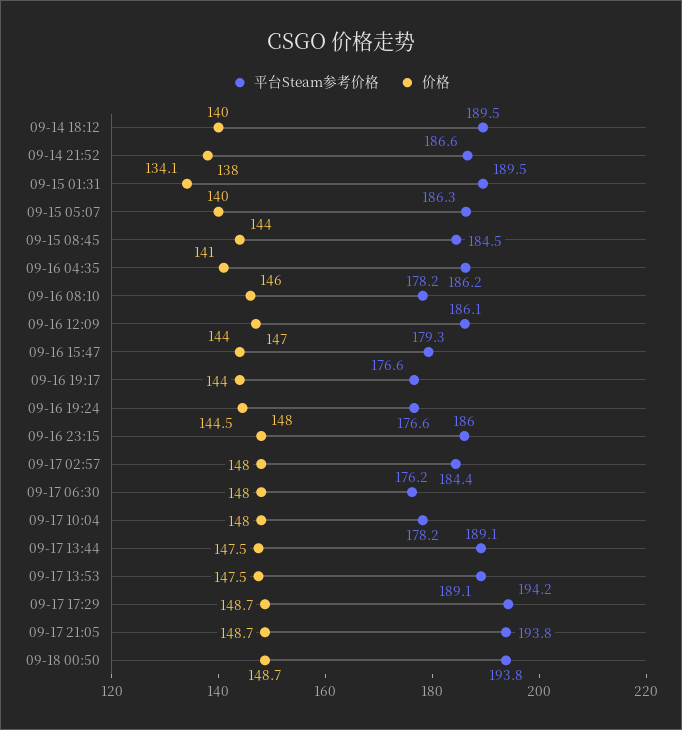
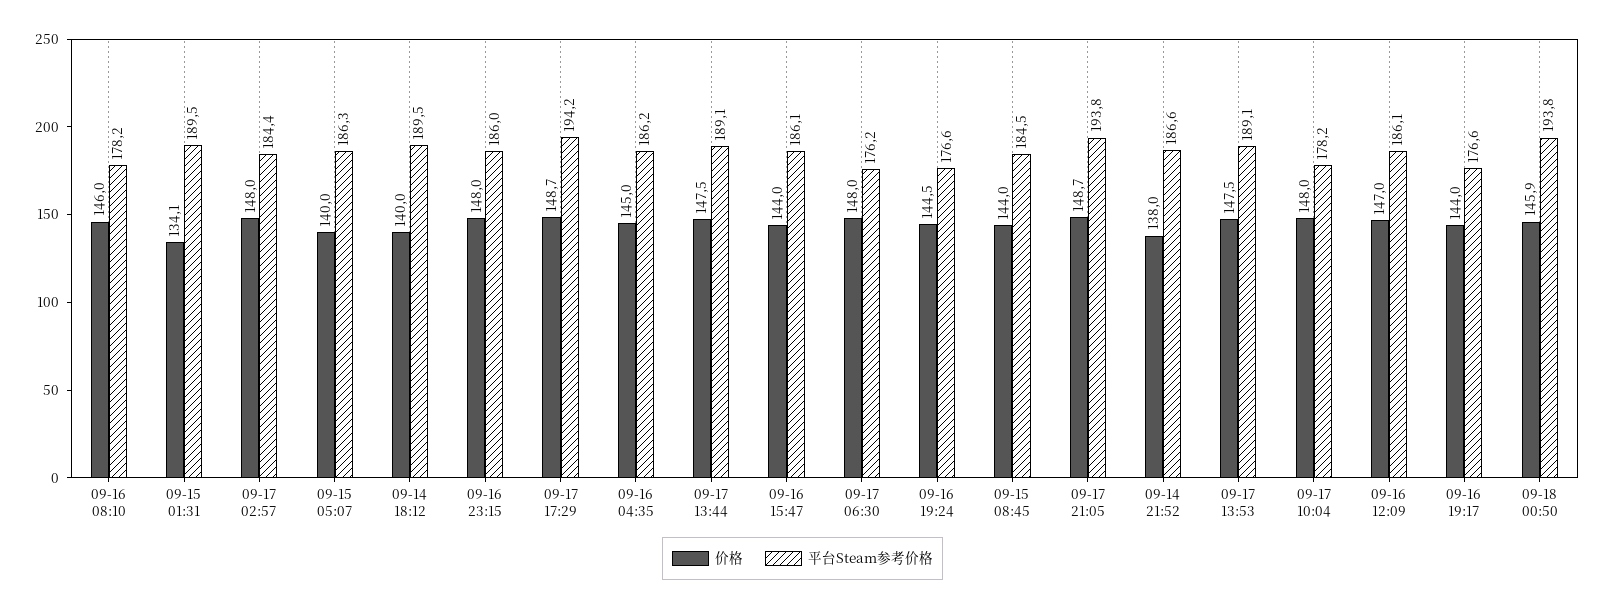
价格, 09-16 04:35: 141 -> 145
平台Steam参考价格, 09-16 15:47: 179.3 -> 186.1
价格, 09-18 00:50: 148.7 -> 145.9

